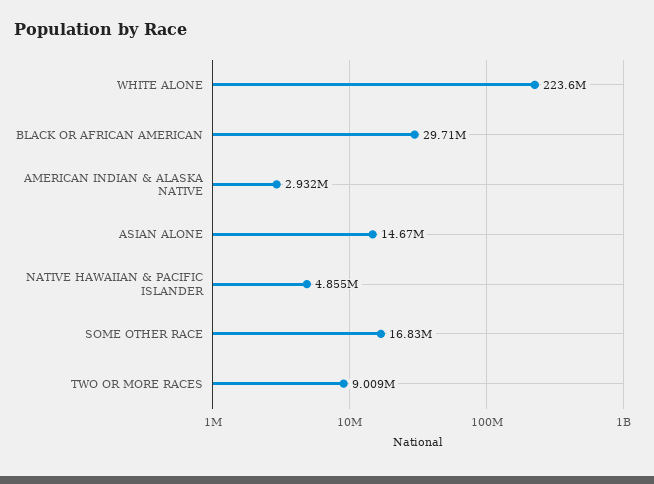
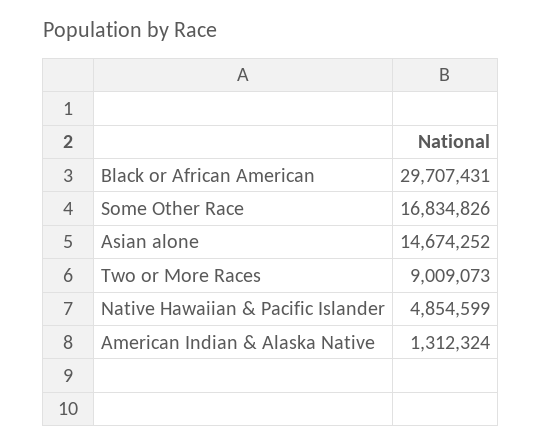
WHITE ALONE: 223600000 -> none
AMERICAN INDIAN & ALASKA NATIVE: 2932000 -> 1312324

